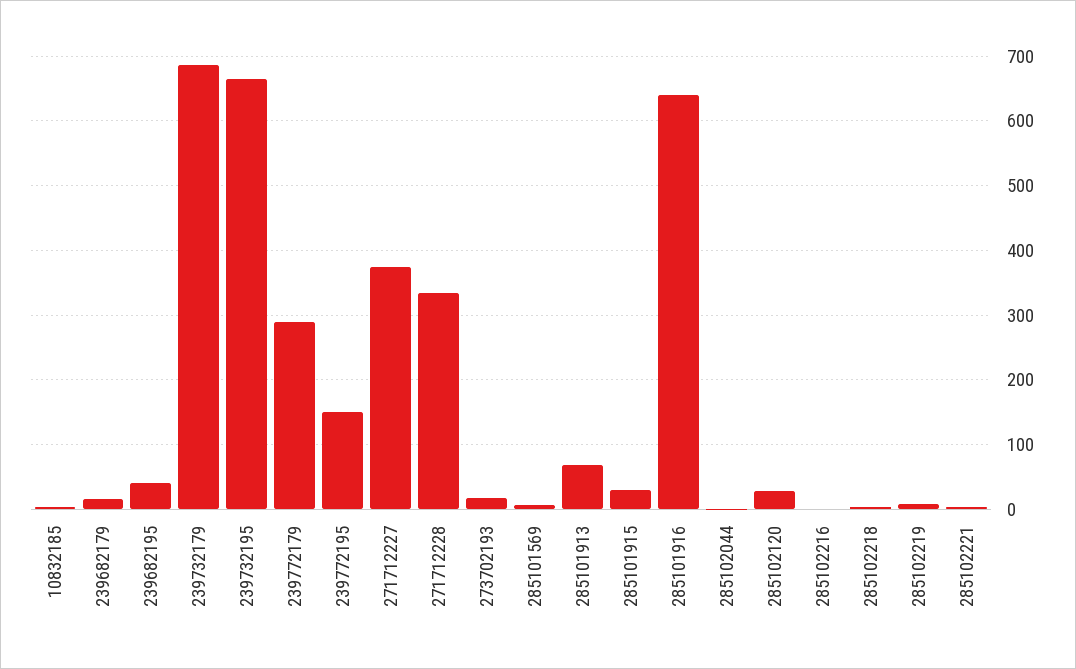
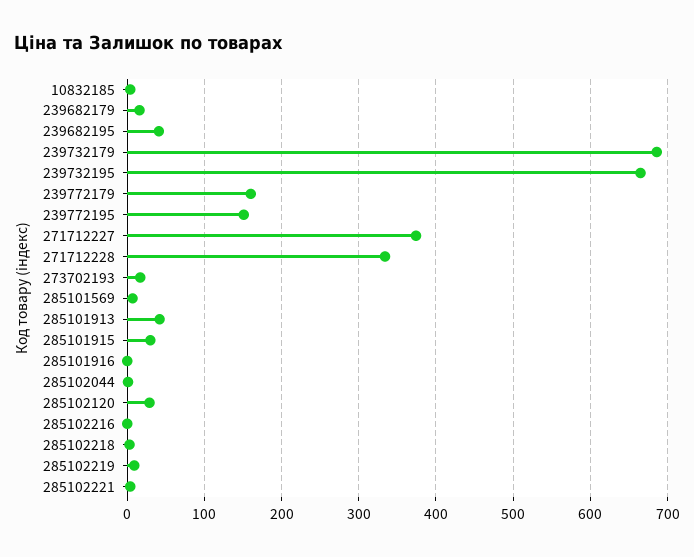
239772179: 290 -> 160
285101913: 70 -> 40
285101916: 640 -> 0

